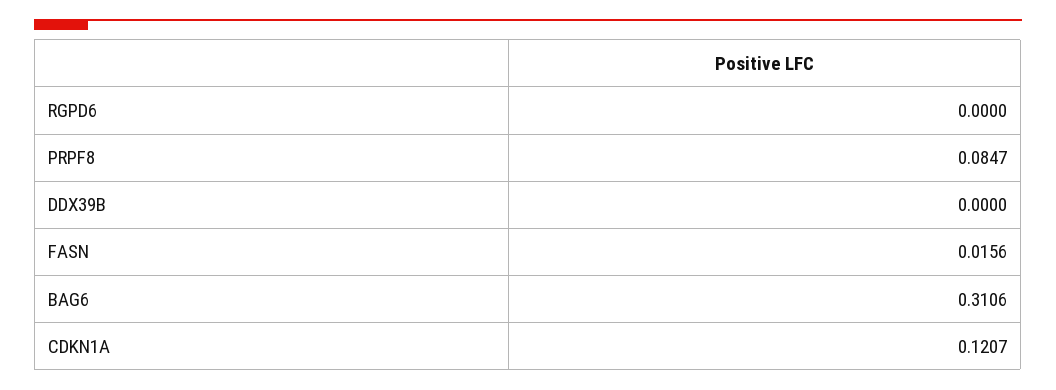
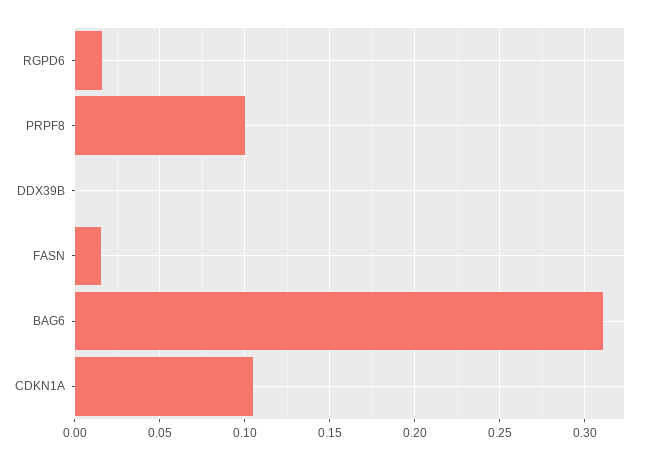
RGPD6: 0 -> 0.015
PRPF8: 0.0847 -> 0.1
CDKN1A: 0.1207 -> 0.105

